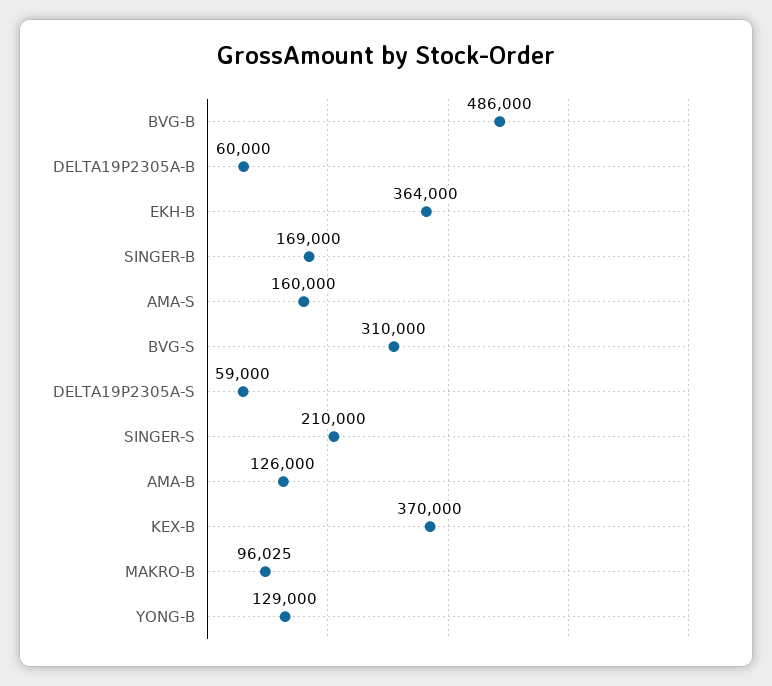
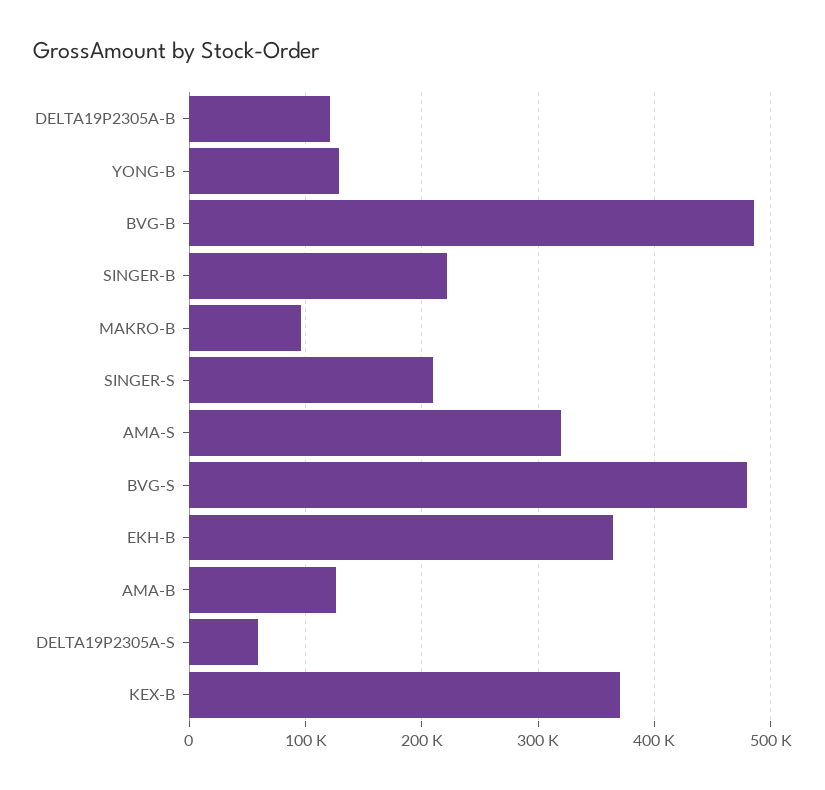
DELTA19P2305A-B: 60000 -> 120000
SINGER-B: 169000 -> 220000
AMA-S: 160000 -> 320000
BVG-S: 310000 -> 480000

